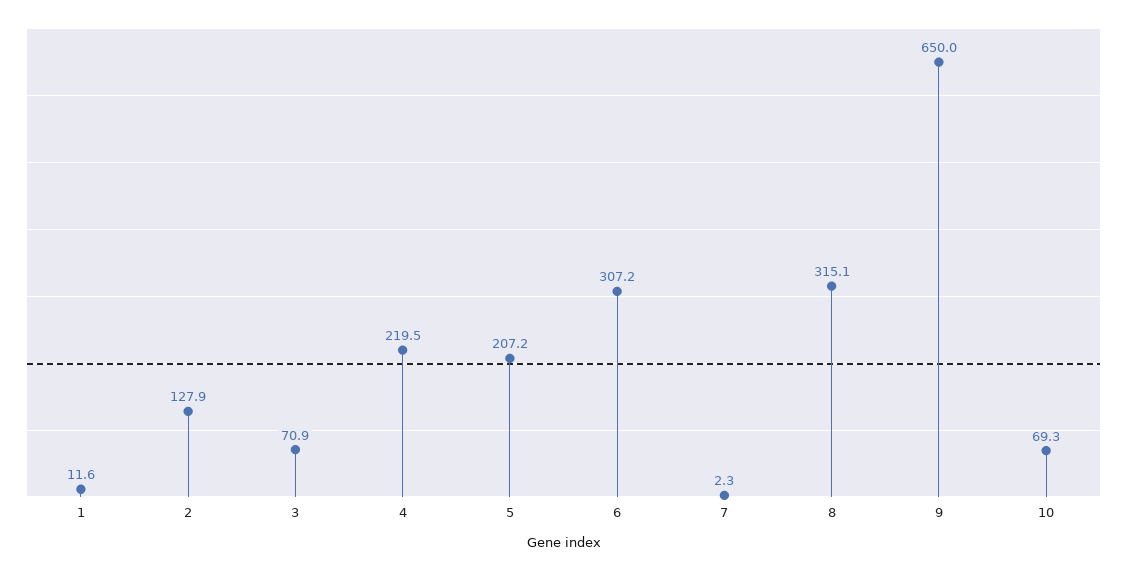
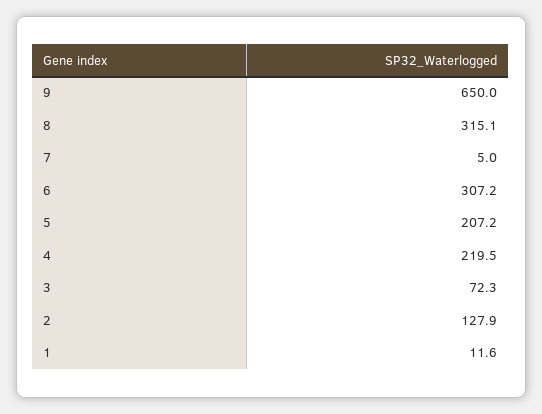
3: 70.9 -> 72.3
7: 2.3 -> 5
10: 69.3 -> none

